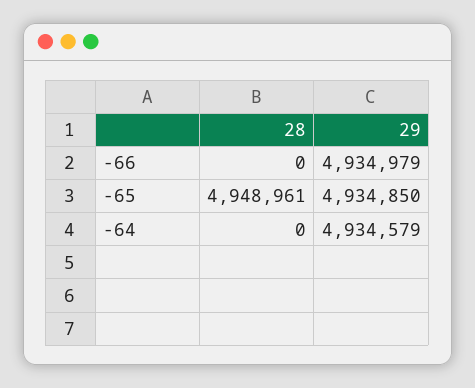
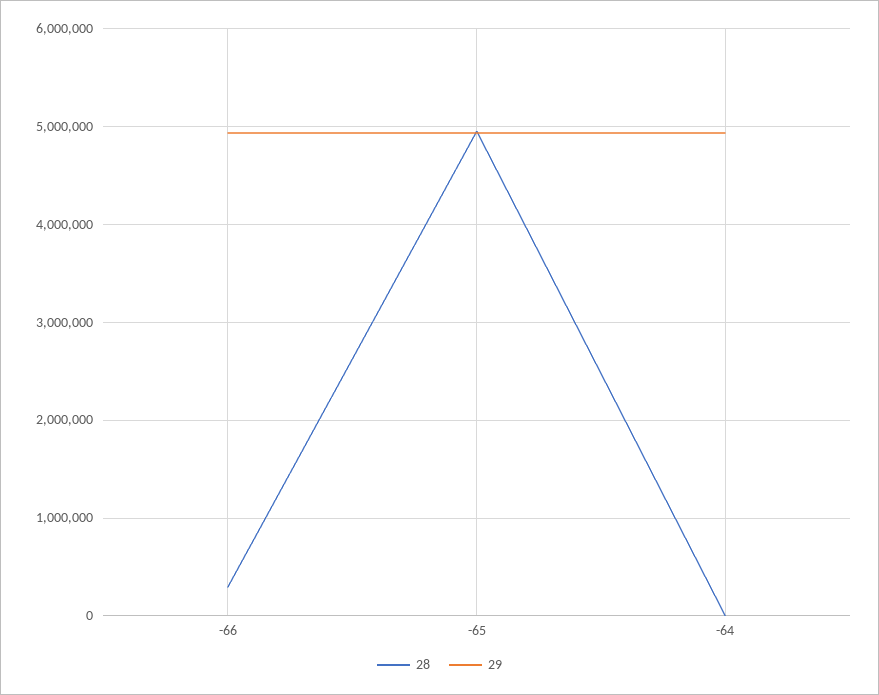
28, -66: 0 -> 300000

